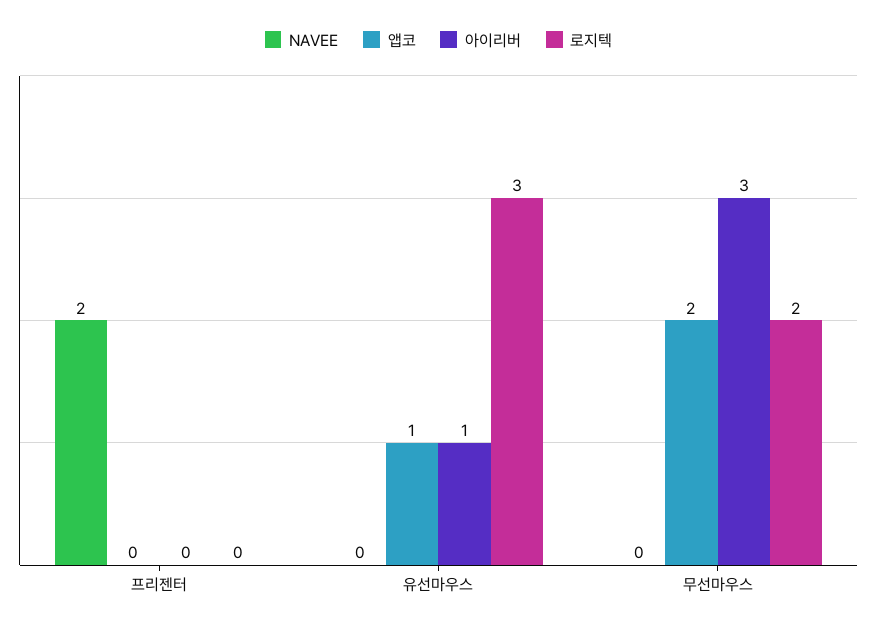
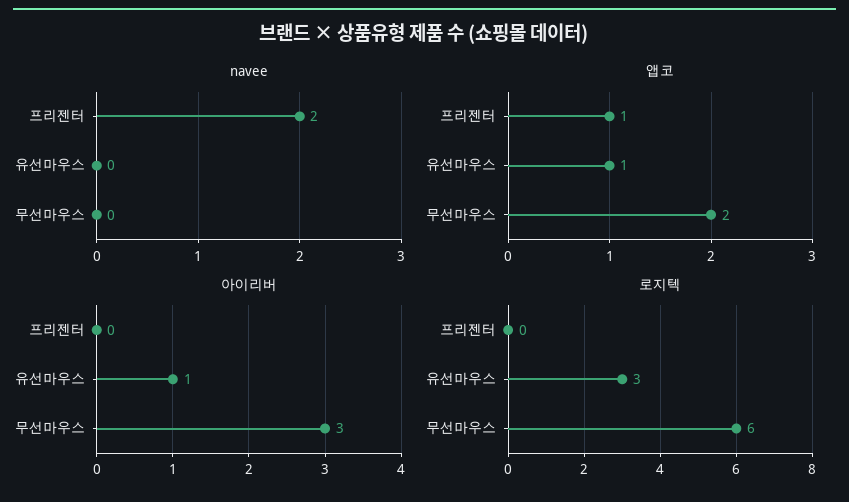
앱코, 프리젠터: 0 -> 1
로지텍, 무선마우스: 2 -> 6

